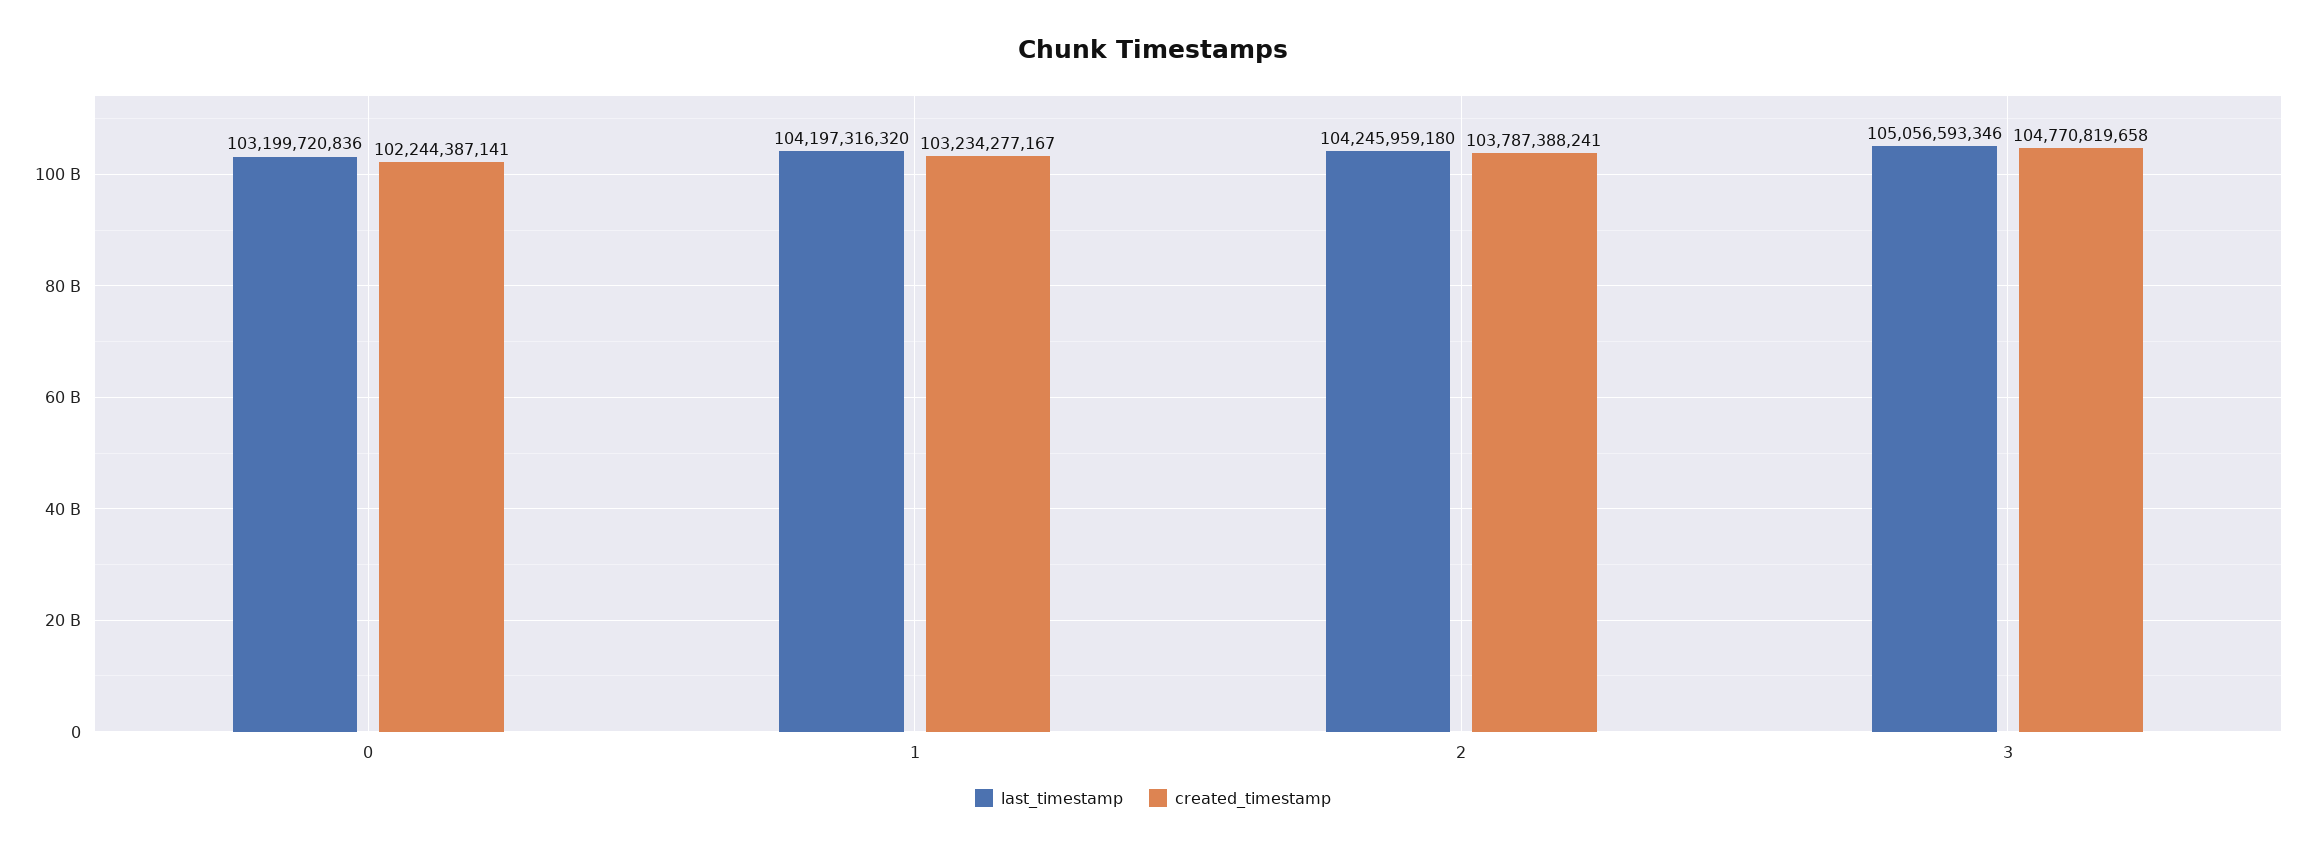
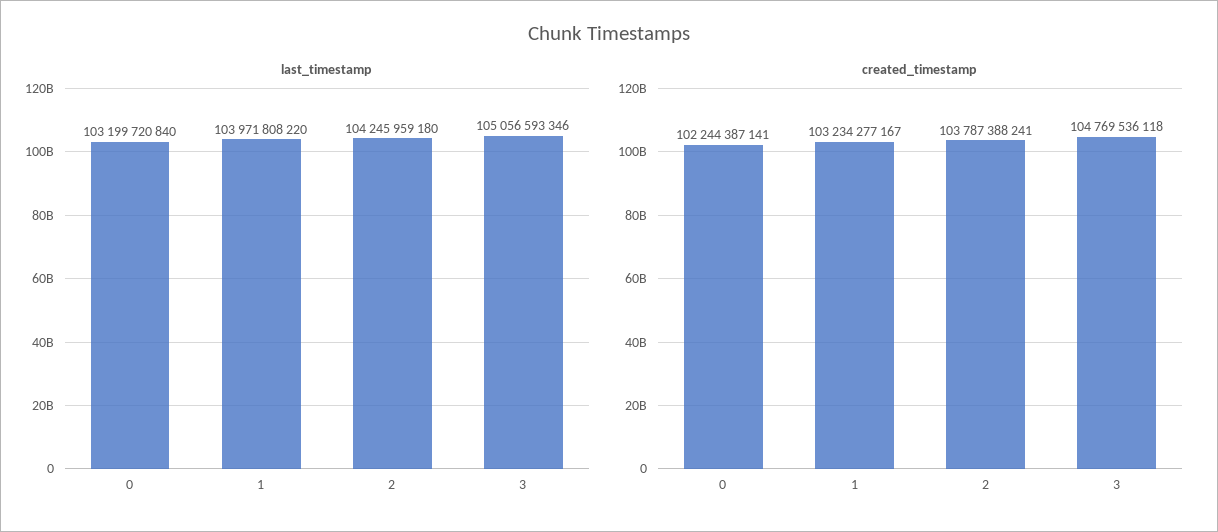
last_timestamp, 0: 103199720836 -> 103199720840
last_timestamp, 1: 104197316320 -> 103971808220
created_timestamp, 3: 104770819658 -> 104769536118

